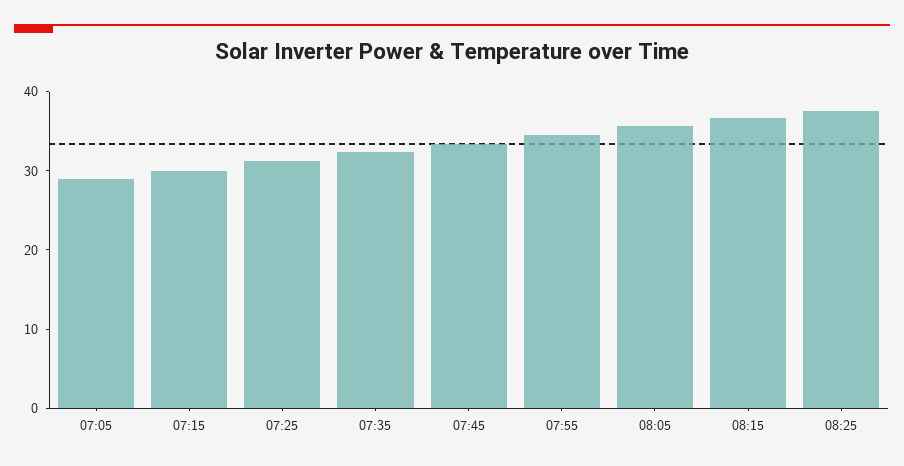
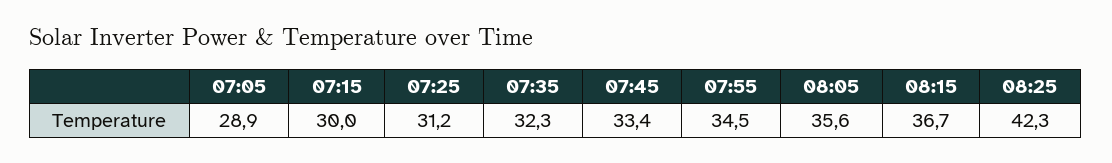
08:25: 38 -> 42.3

